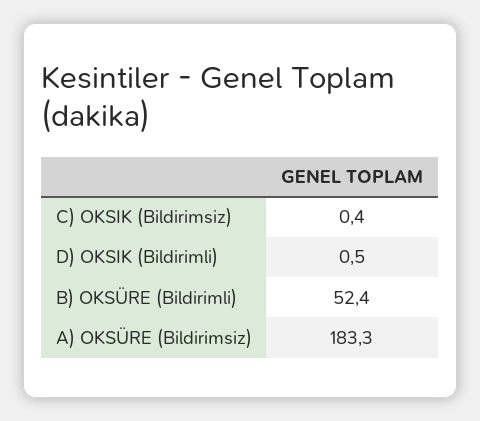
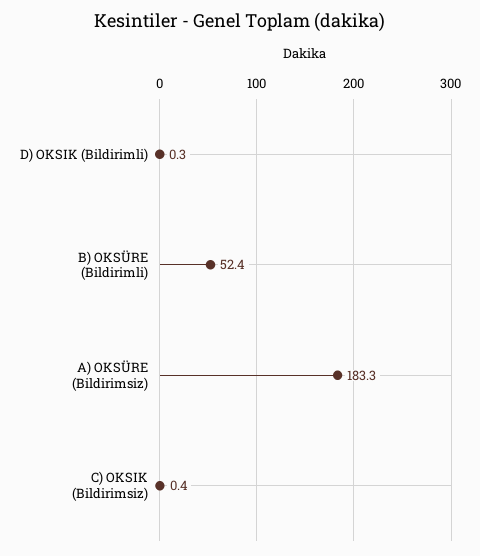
D) OKSIK (Bildirimli): 0.5 -> 0.3

